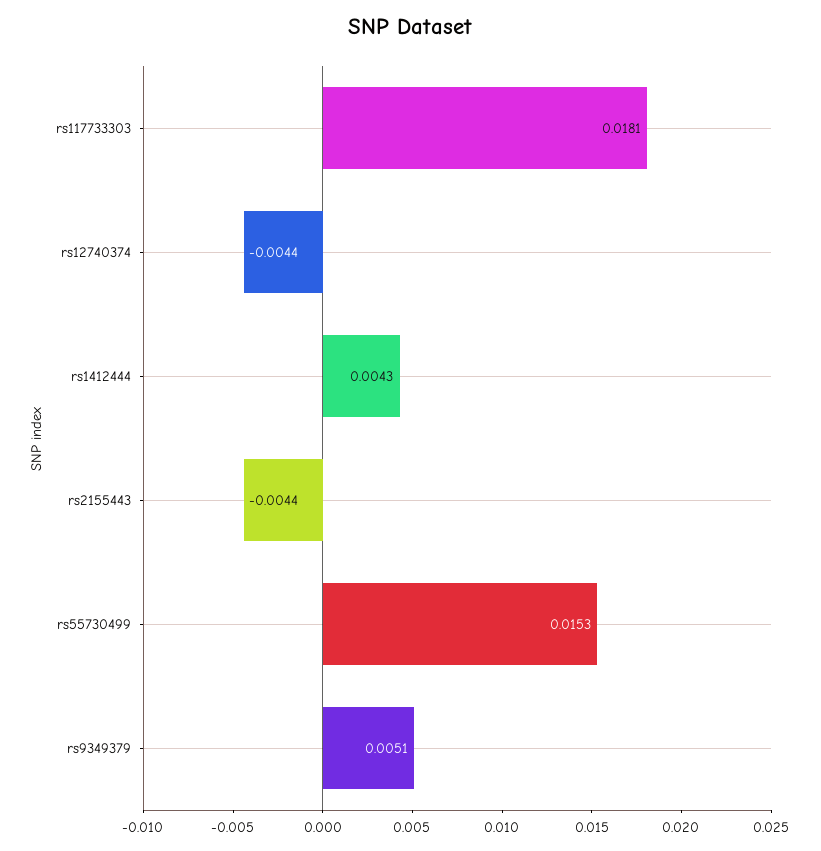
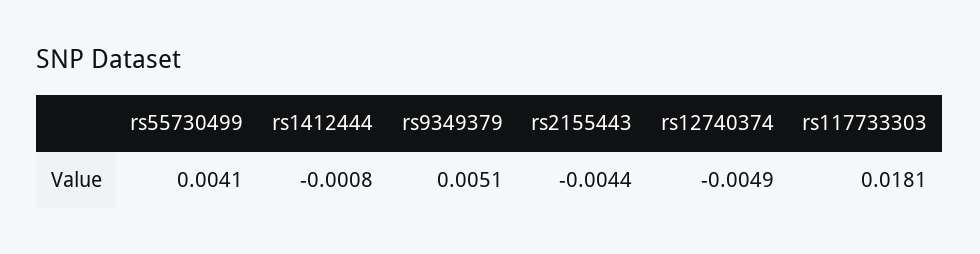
rs12740374: -0.0044 -> -0.0049
rs1412444: 0.0043 -> -0.0008
rs55730499: 0.0153 -> 0.0041

